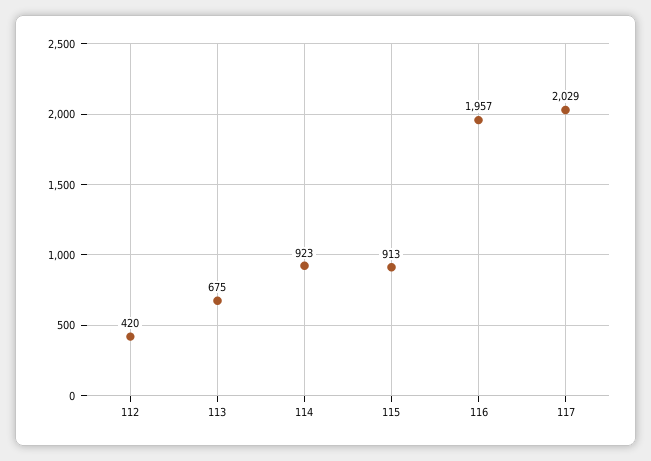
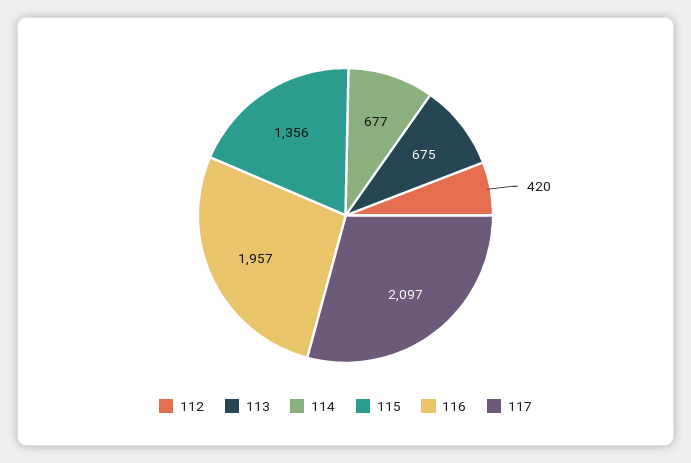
114: 923 -> 677
115: 913 -> 1356
117: 2029 -> 2097

